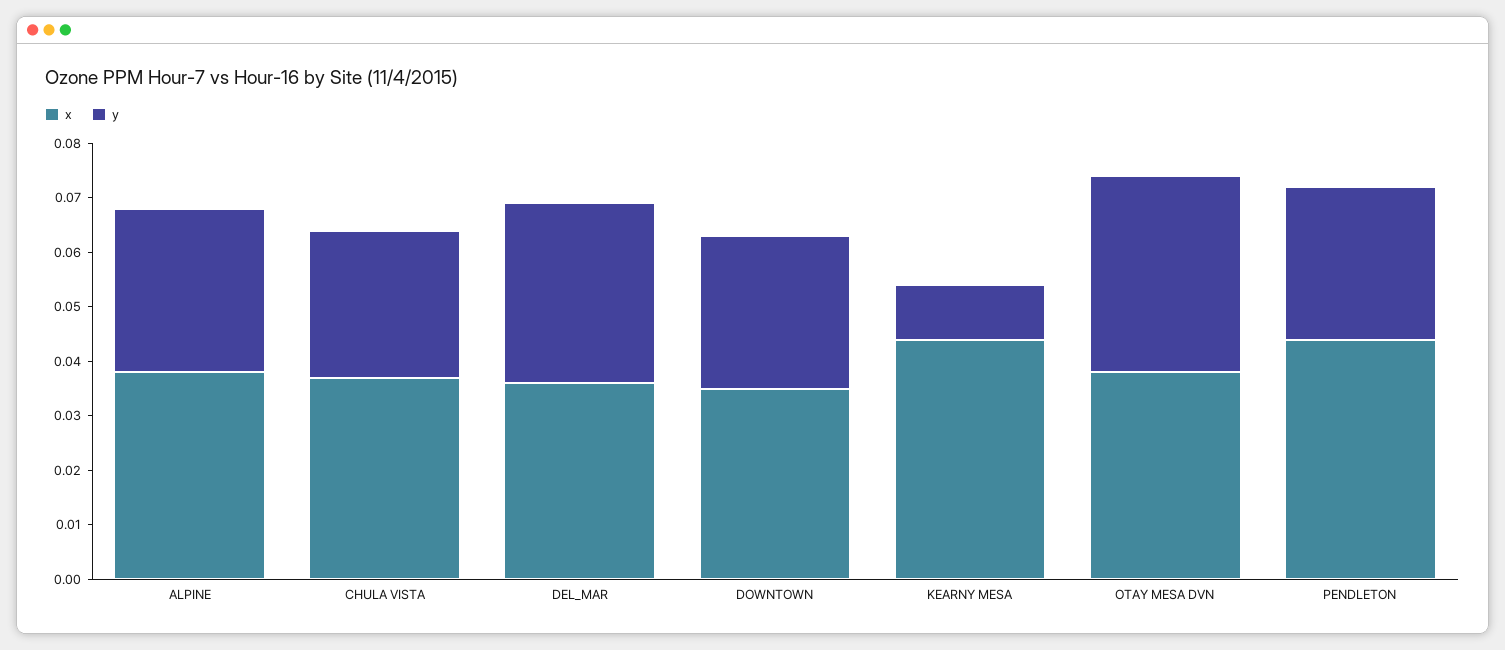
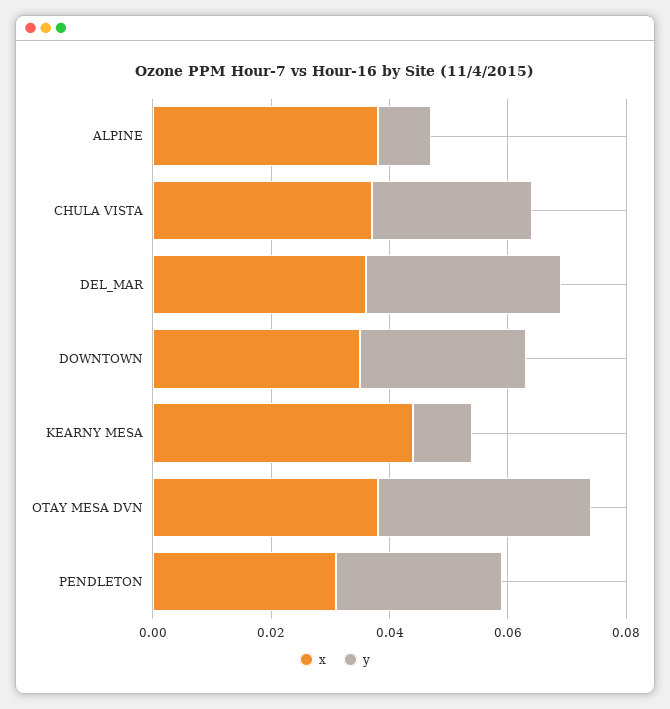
y, ALPINE: 0.03 -> 0.01
x, PENDLETON: 0.045 -> 0.03

